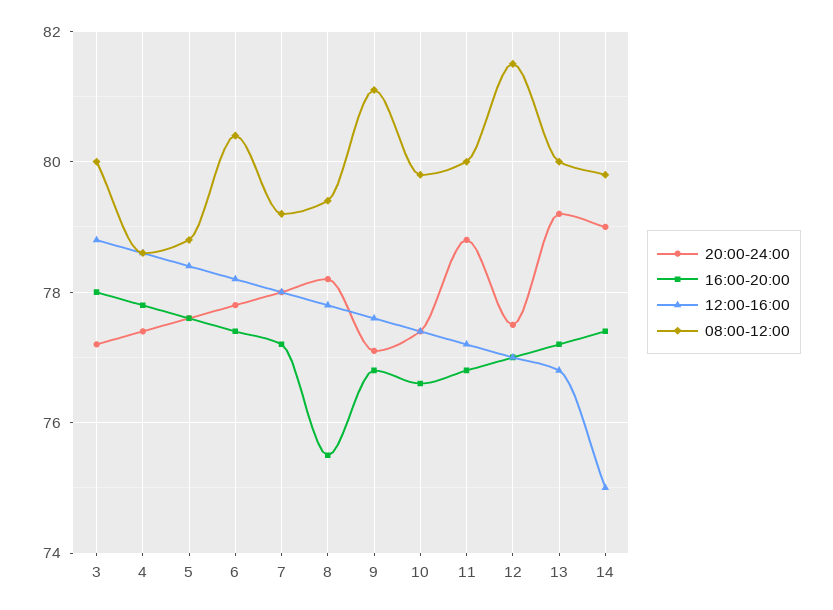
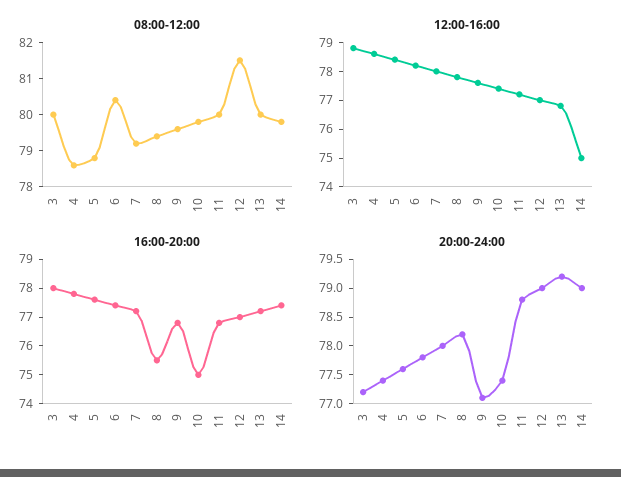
08:00-12:00, 9: 81 -> 79.5
16:00-20:00, 10: 76.5 -> 75
20:00-24:00, 12: 77.5 -> 79

